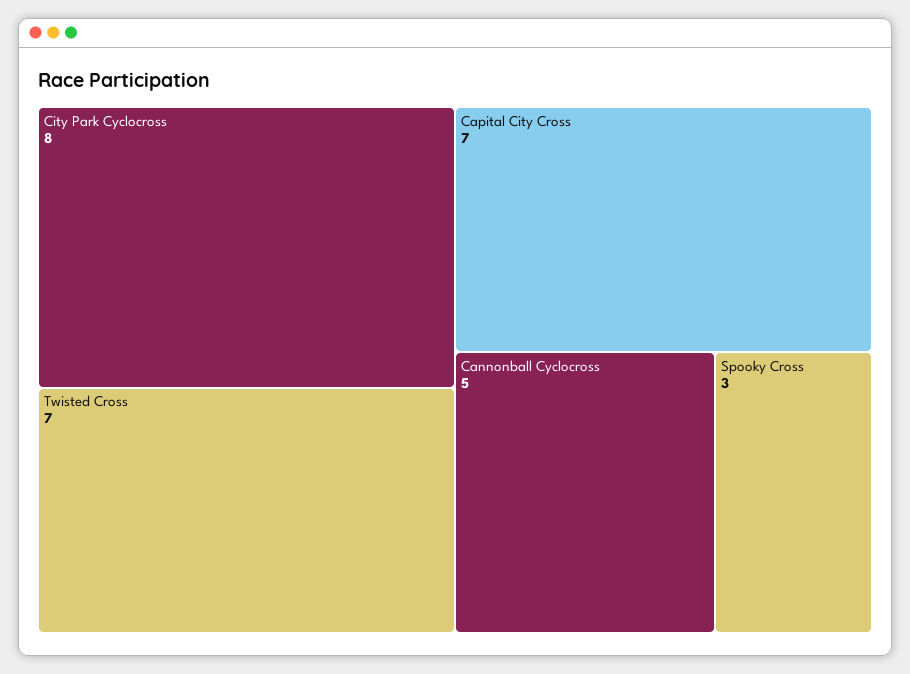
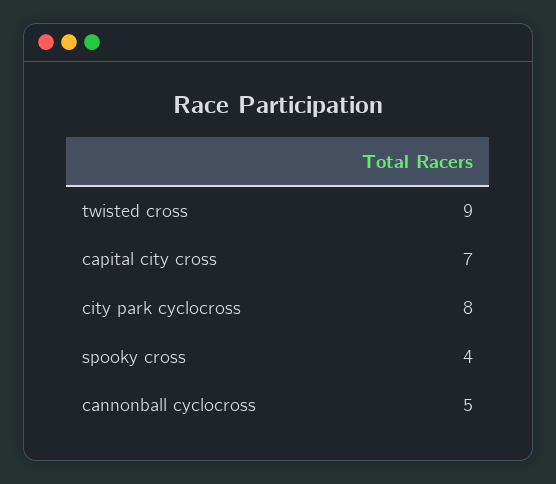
Twisted Cross: 7 -> 9
Spooky Cross: 3 -> 4

